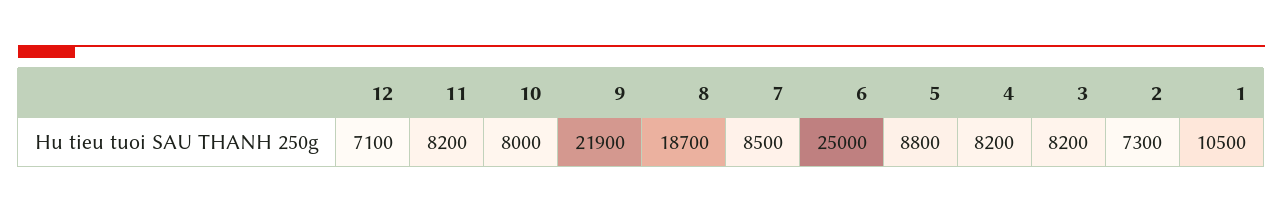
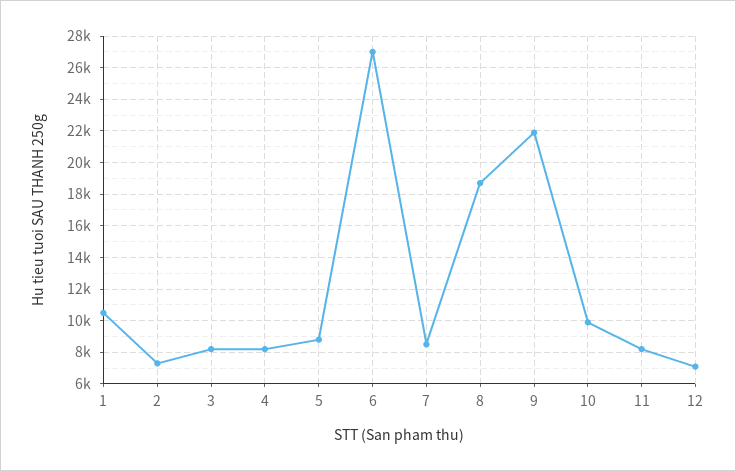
10: 8000 -> 10000
6: 25000 -> 27000

